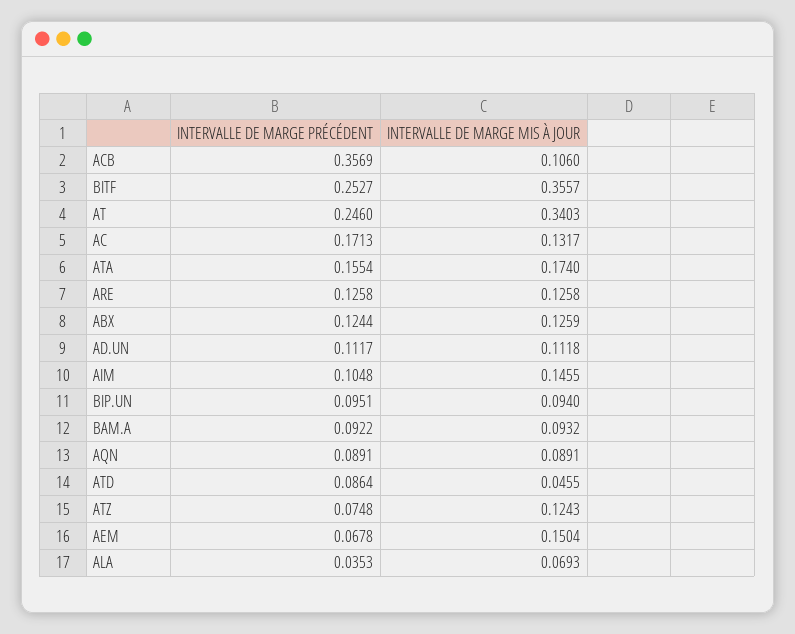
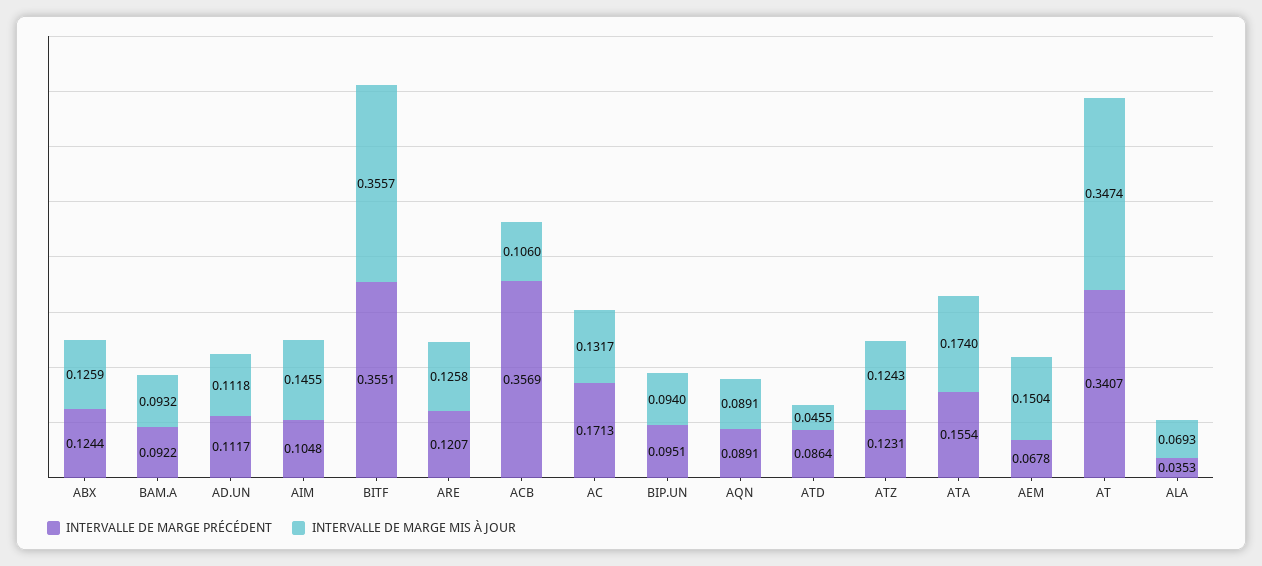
INTERVALLE DE MARGE PRÉCÉDENT, BITF: 0.2527 -> 0.3551
INTERVALLE DE MARGE PRÉCÉDENT, AT: 0.246 -> 0.3407
INTERVALLE DE MARGE MIS À JOUR, AT: 0.3403 -> 0.3474
INTERVALLE DE MARGE PRÉCÉDENT, ARE: 0.1258 -> 0.1207
INTERVALLE DE MARGE PRÉCÉDENT, ATZ: 0.0748 -> 0.1231

